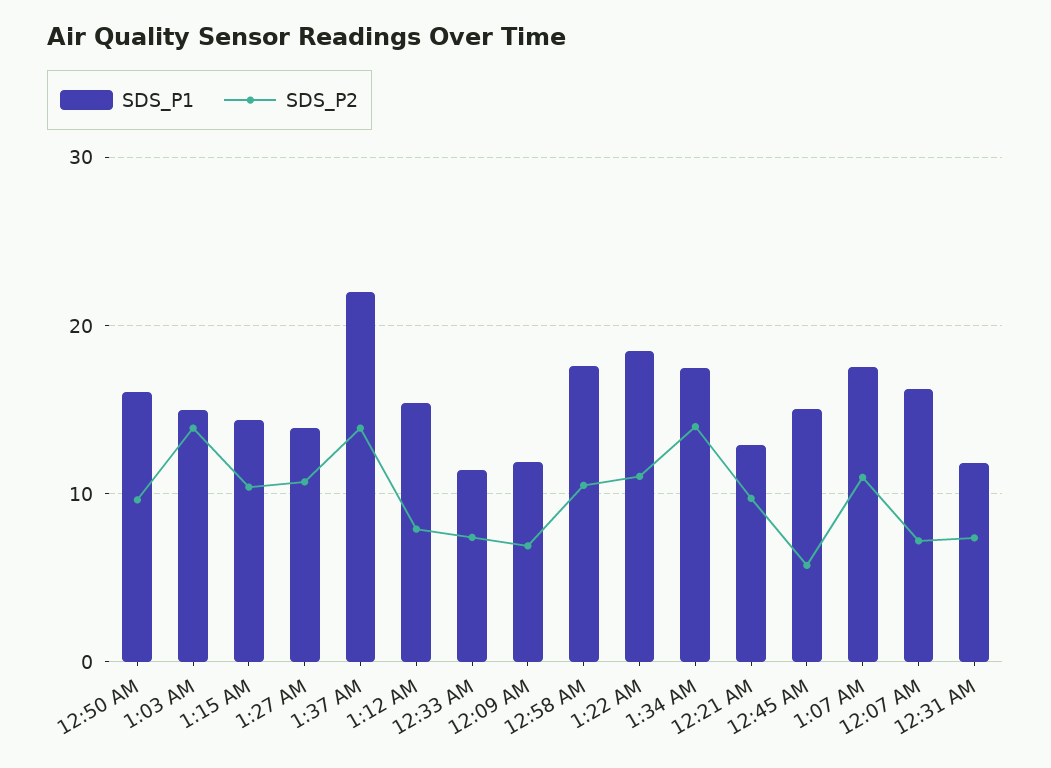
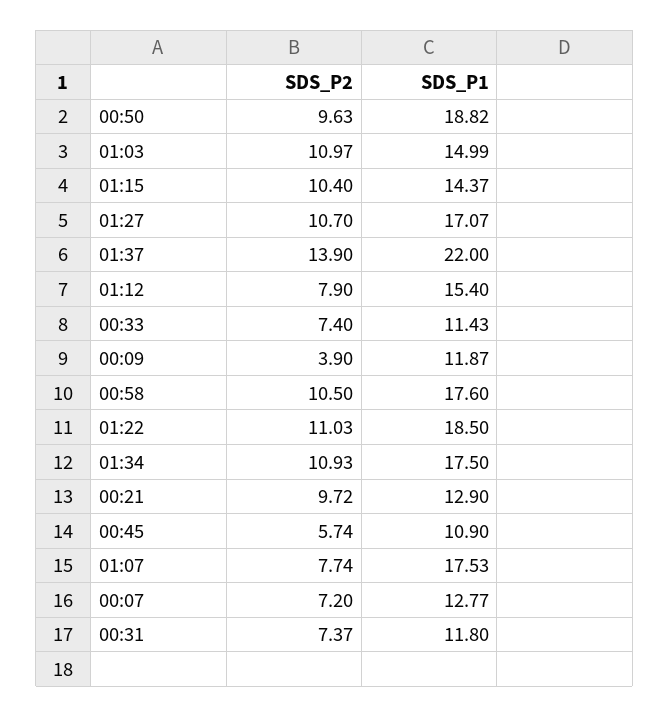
SDS_P1, 12:50 AM: 16 -> 18.82
SDS_P2, 1:03 AM: 14 -> 10.97
SDS_P1, 1:27 AM: 14 -> 17.07
SDS_P2, 12:09 AM: 7 -> 3.9
SDS_P2, 1:34 AM: 14 -> 10.93
SDS_P1, 12:45 AM: 15 -> 10.9
SDS_P2, 1:07 AM: 11 -> 7.74
SDS_P1, 12:07 AM: 16 -> 12.77

